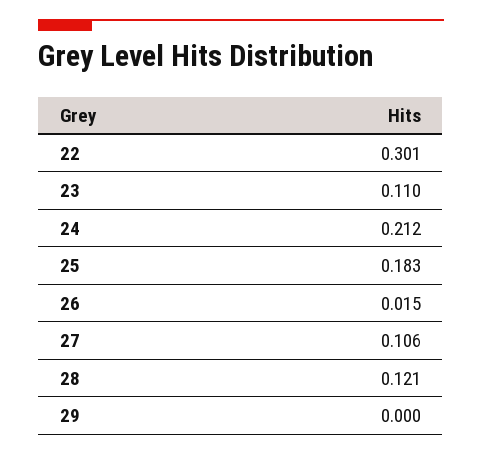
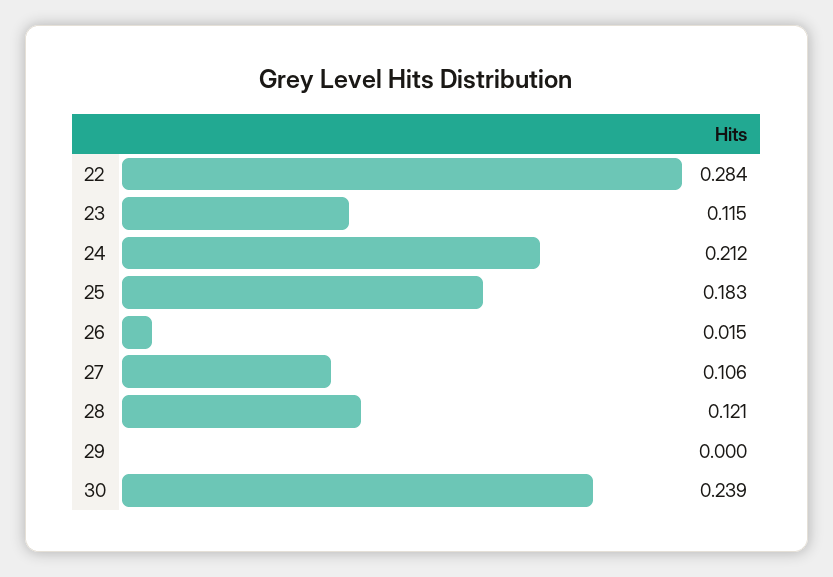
22: 0.301 -> 0.284
23: 0.11 -> 0.115
30: none -> 0.239

